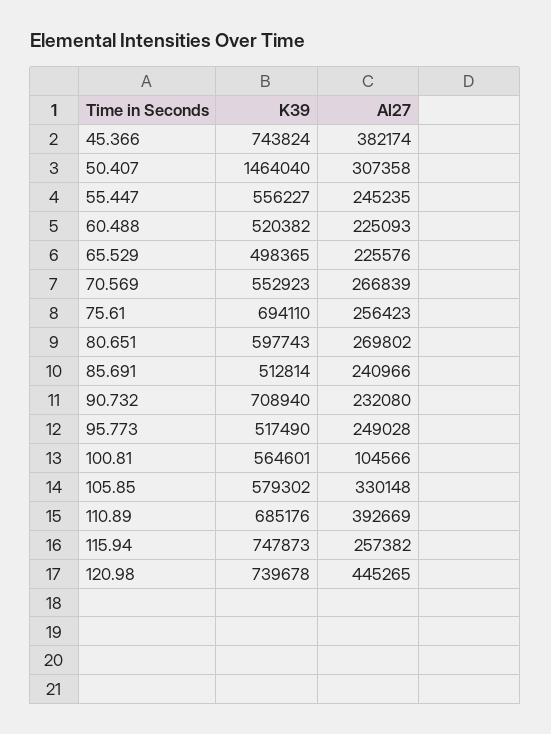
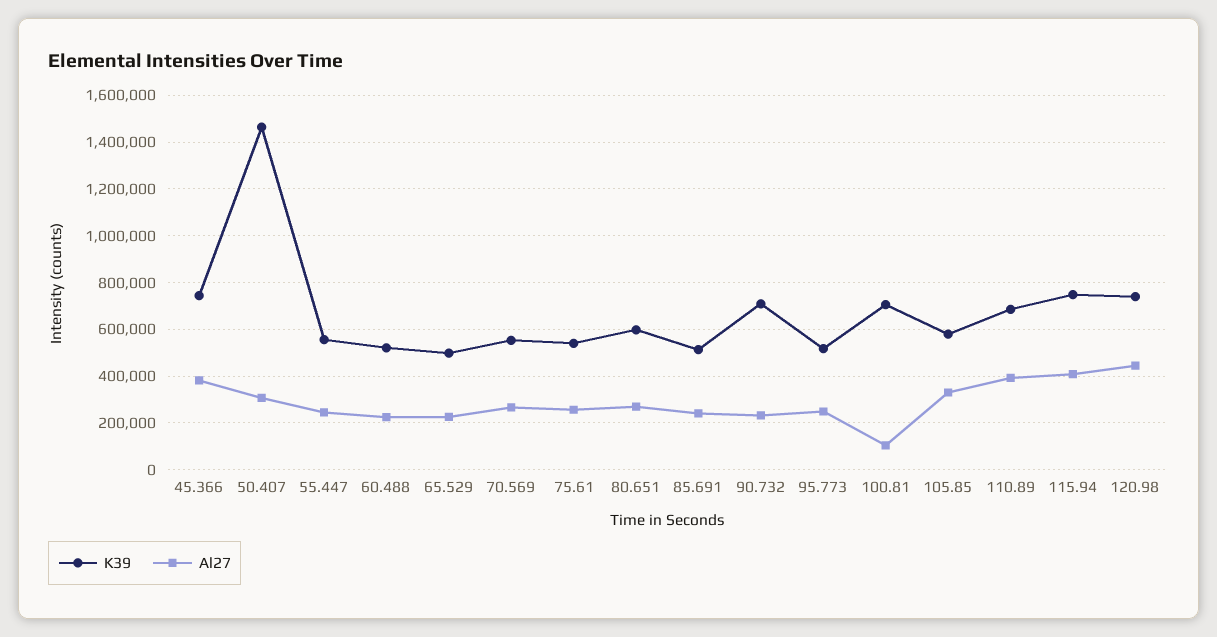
K39, 75.61: 694110 -> 550000
K39, 100.81: 564601 -> 700000
Al27, 115.94: 257382 -> 400000

